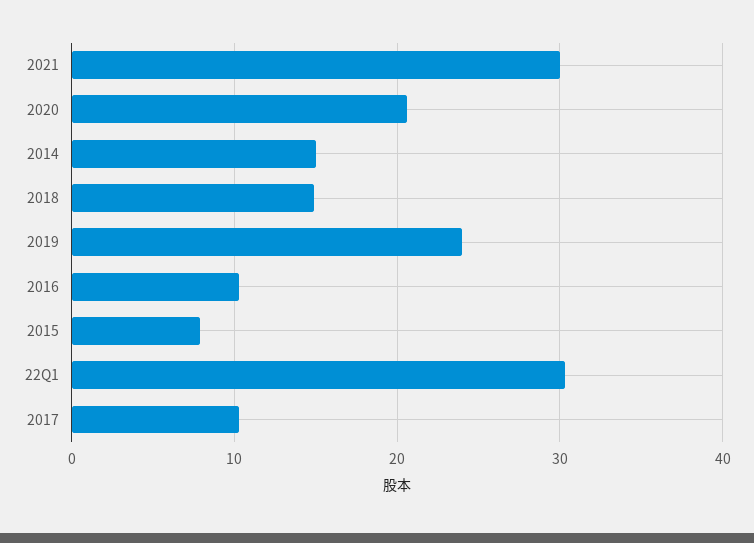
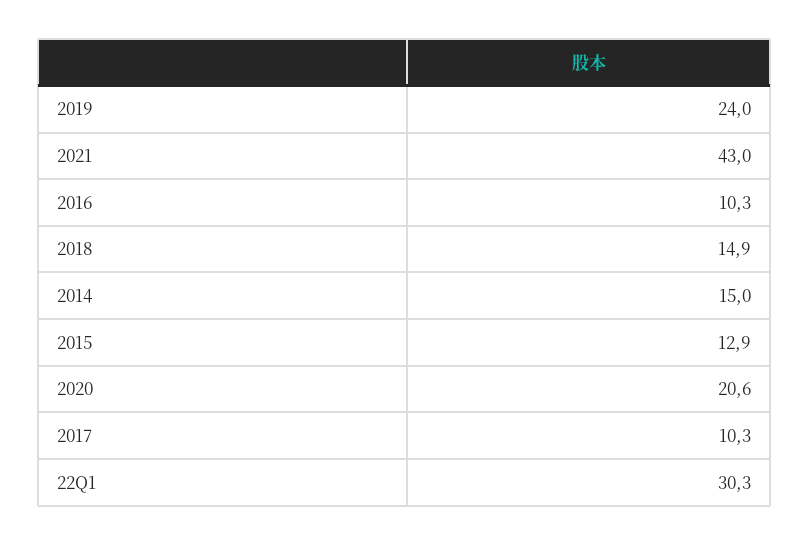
2021: 30 -> 43
2015: 8 -> 12.9

